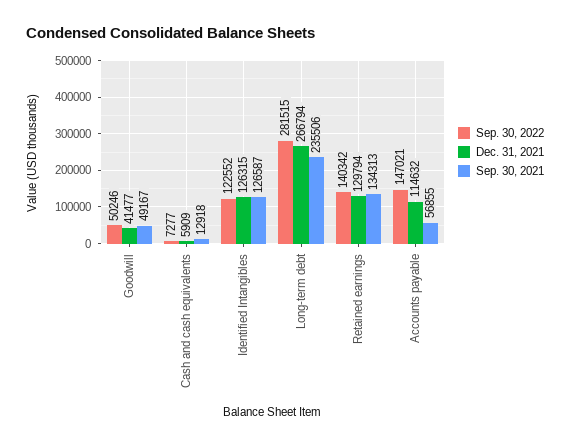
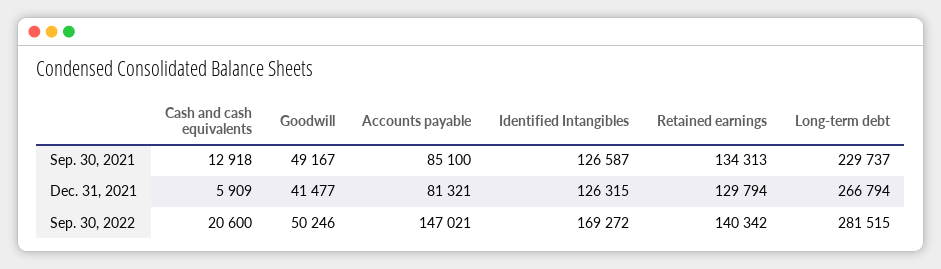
Sep. 30, 2022, Cash and cash equivalents: 7277 -> 20600
Sep. 30, 2022, Identified Intangibles: 122552 -> 169272
Sep. 30, 2021, Long-term debt: 235506 -> 229737
Dec. 31, 2021, Accounts payable: 114632 -> 81321
Sep. 30, 2021, Accounts payable: 56855 -> 85100

